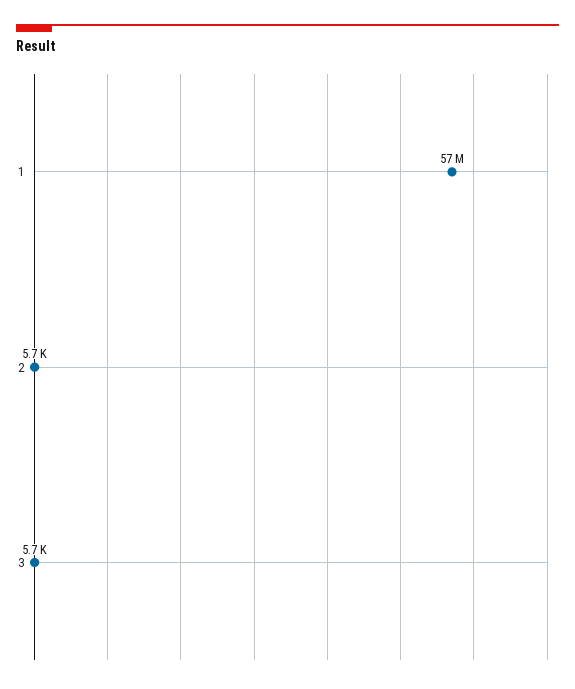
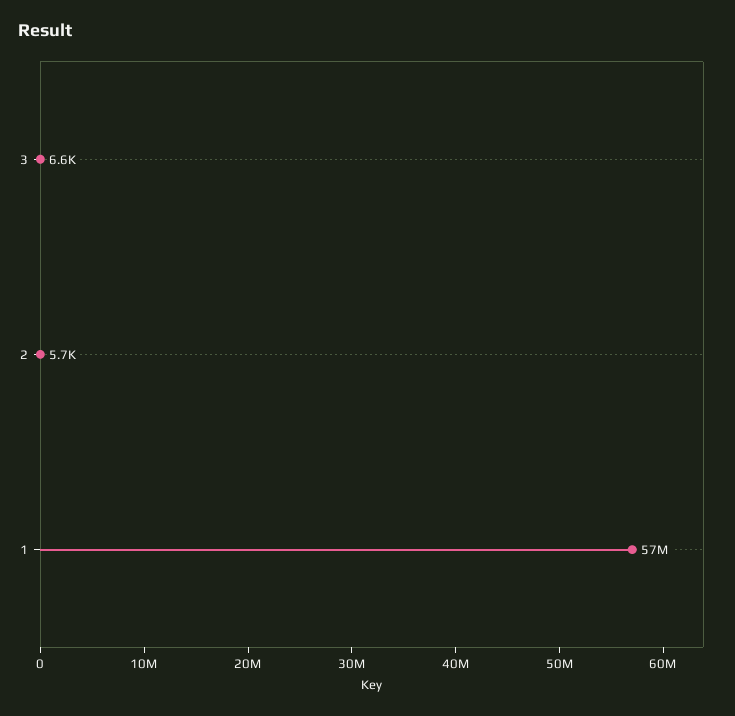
3: 5700 -> 6600

